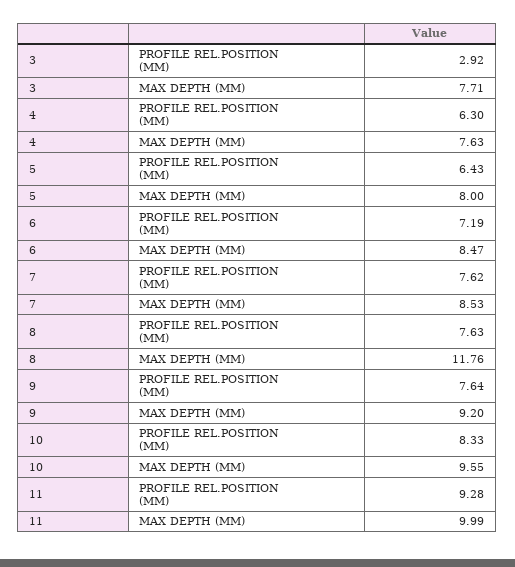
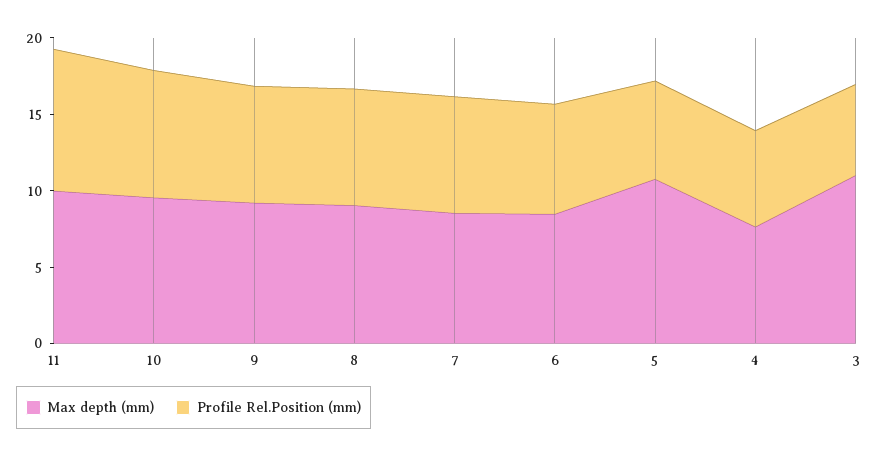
PROFILE REL.POSITION (MM), 3: 2.92 -> 6
MAX DEPTH (MM), 3: 7.71 -> 11
MAX DEPTH (MM), 5: 8 -> 11
MAX DEPTH (MM), 8: 11.76 -> 9

